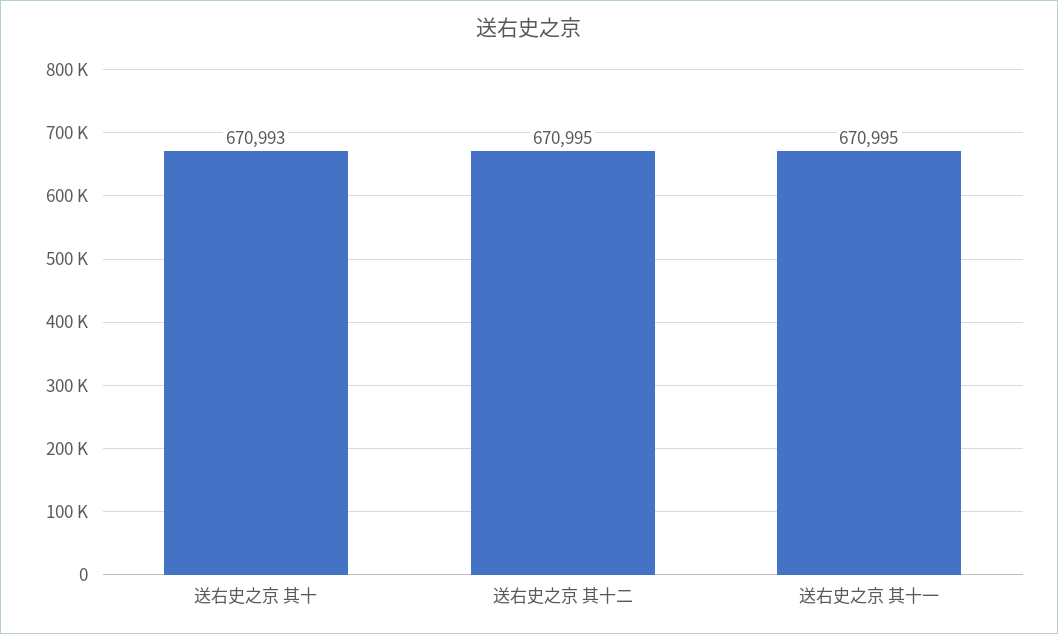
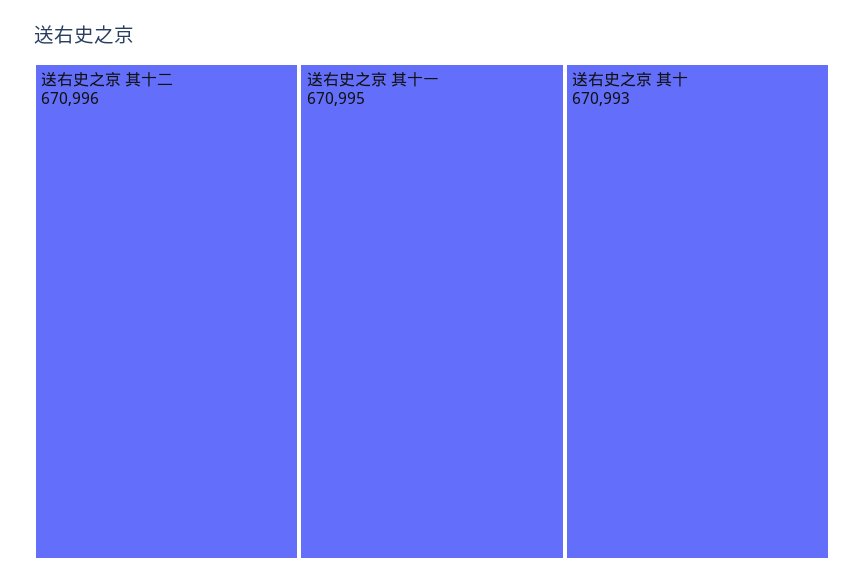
送右史之京 其十二: 670995 -> 670996

